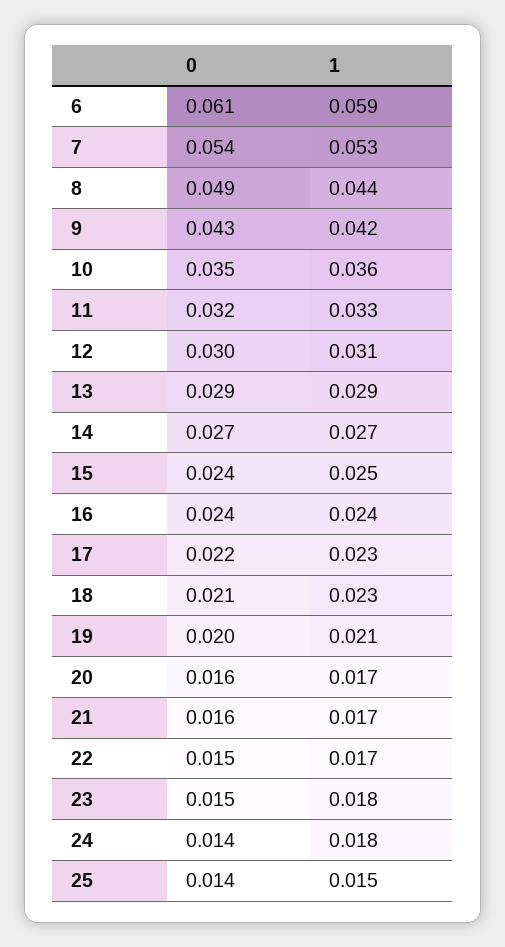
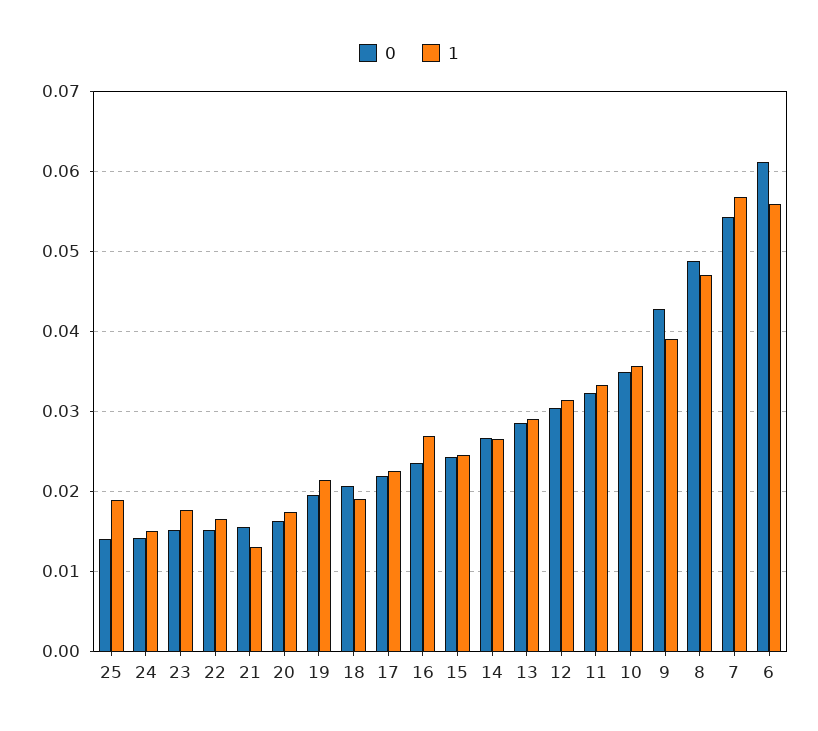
1, 6: 0.059 -> 0.056
1, 7: 0.053 -> 0.057
1, 8: 0.044 -> 0.047
1, 9: 0.042 -> 0.039
1, 16: 0.024 -> 0.027
1, 18: 0.023 -> 0.019
1, 21: 0.017 -> 0.013
1, 24: 0.018 -> 0.015
1, 25: 0.015 -> 0.019

